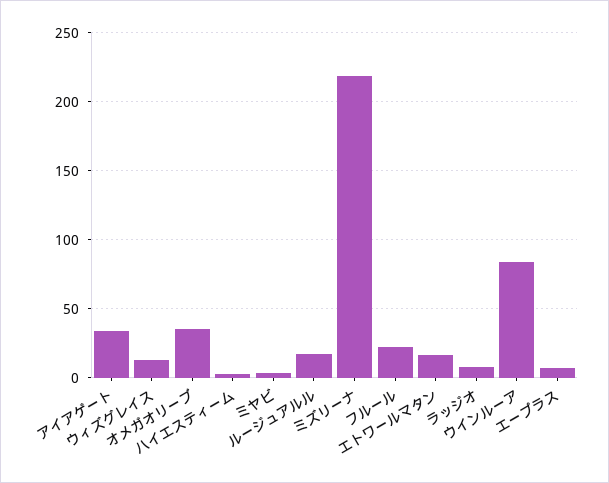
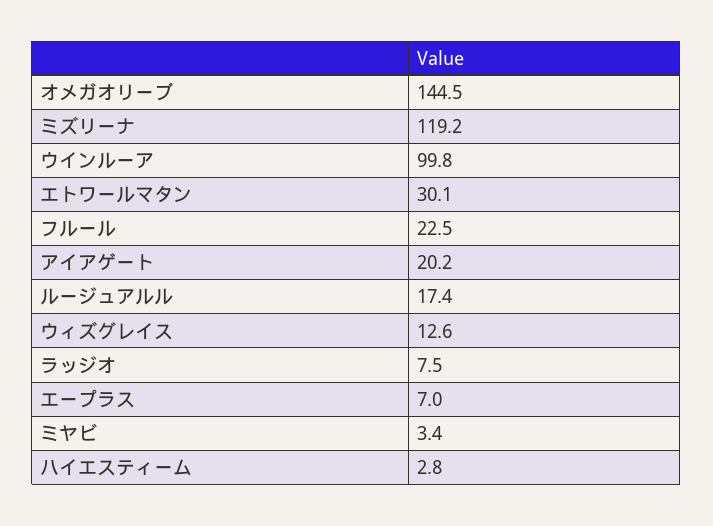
アイアゲート: 35 -> 20.2
オメガオリーブ: 35 -> 144.5
ミズリーナ: 220 -> 119.2
エトワールマタン: 15 -> 30.1
ウインルーア: 85 -> 99.8

